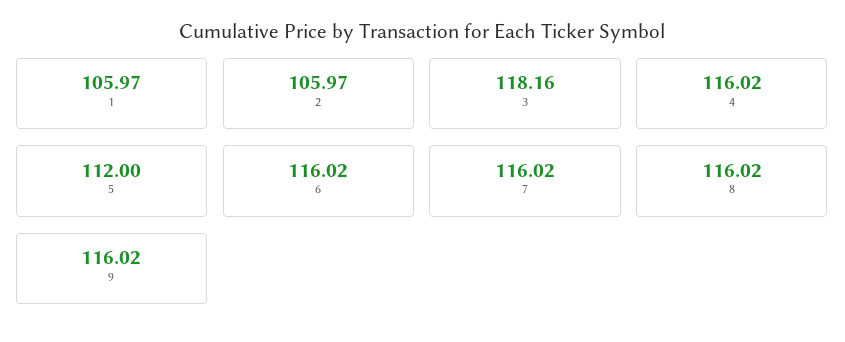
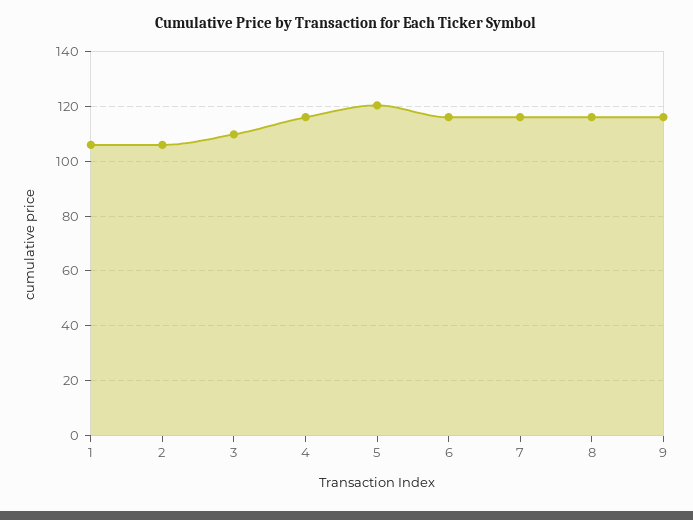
3: 118.16 -> 110
5: 112 -> 120

